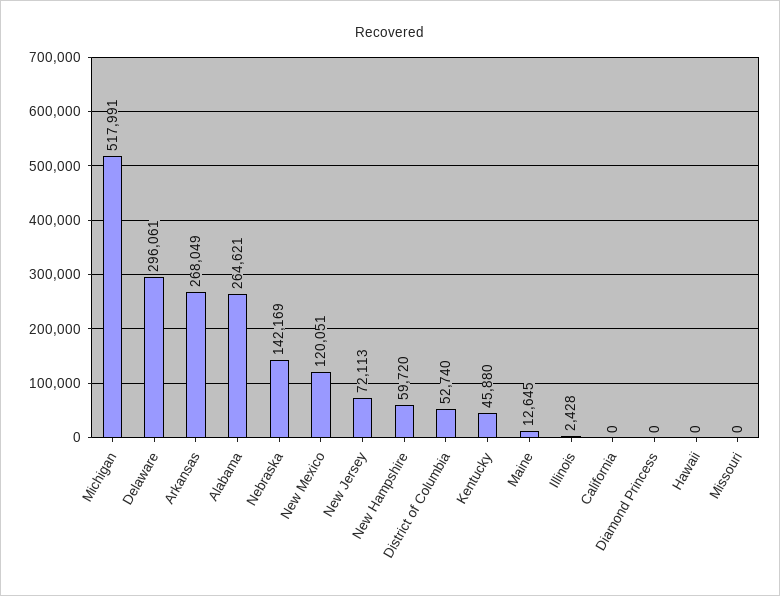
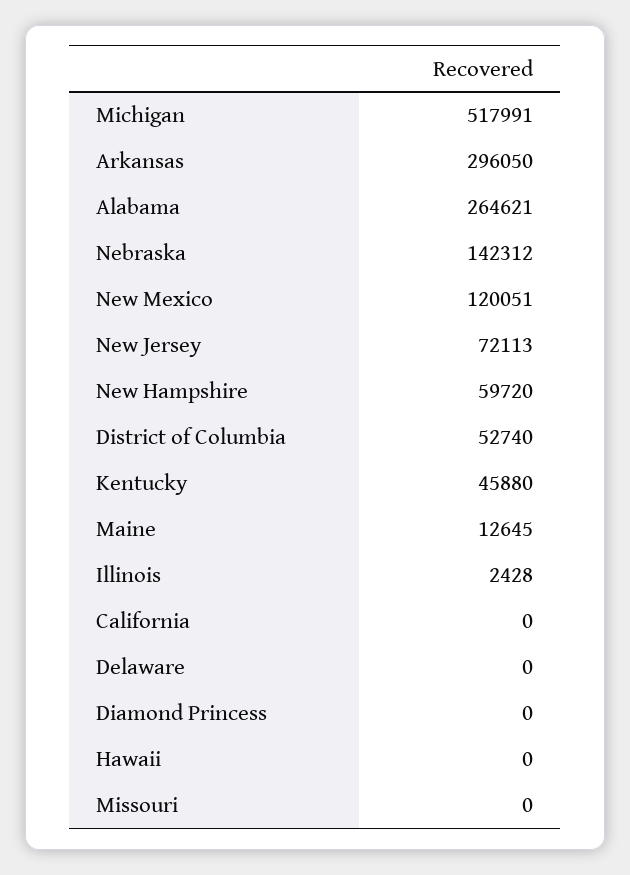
Delaware: 296061 -> 0
Arkansas: 268049 -> 296050
Nebraska: 142169 -> 142312

